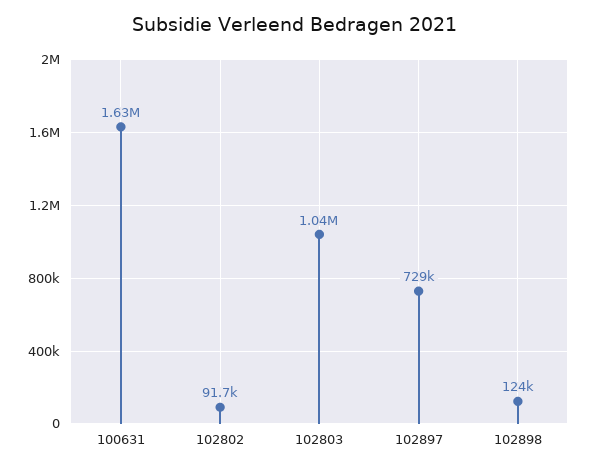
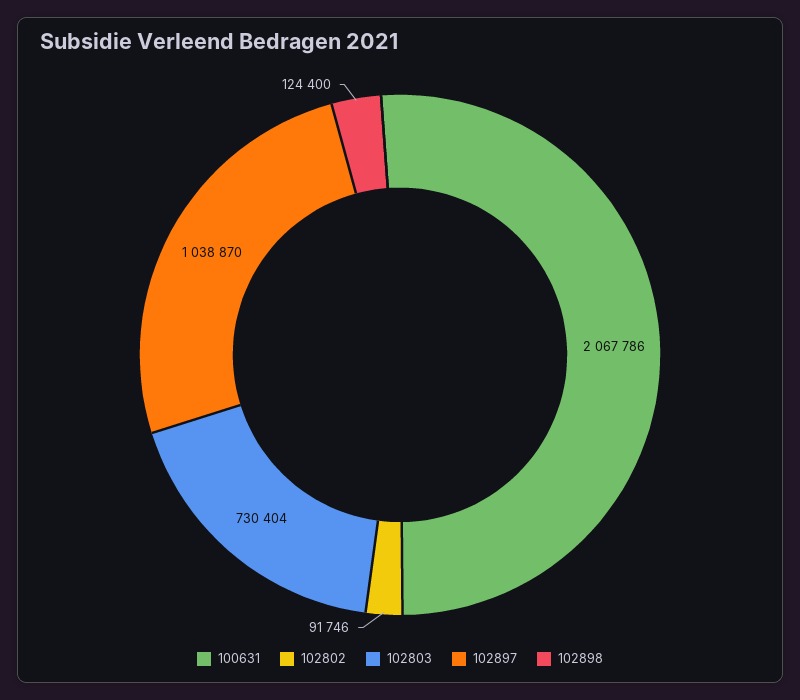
100631: 1630000 -> 2067786
102803: 1040000 -> 730404
102897: 729000 -> 1038870

